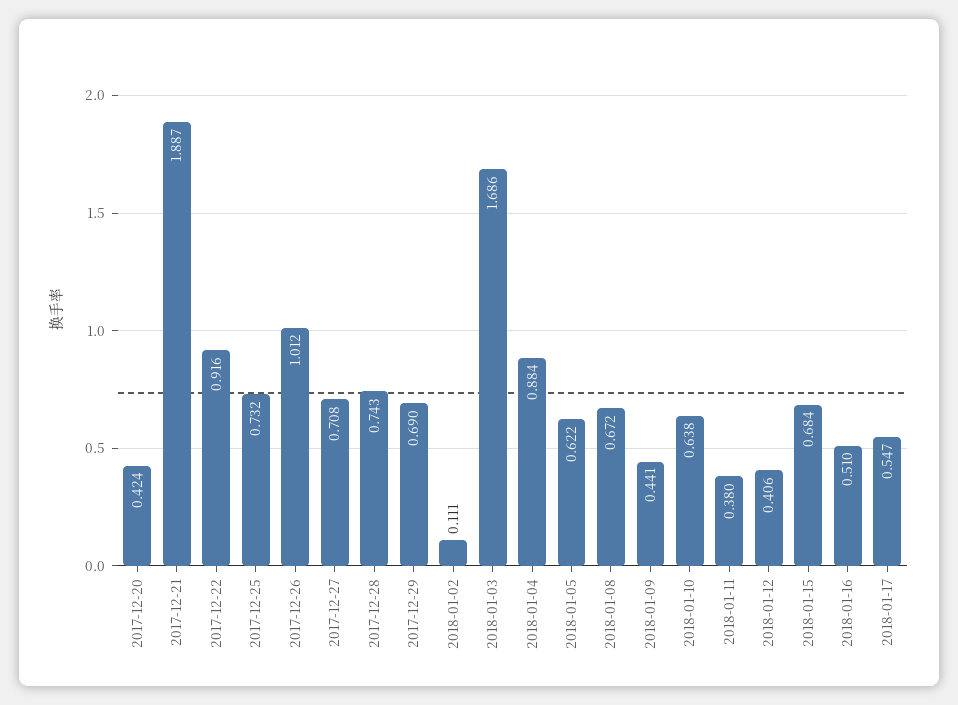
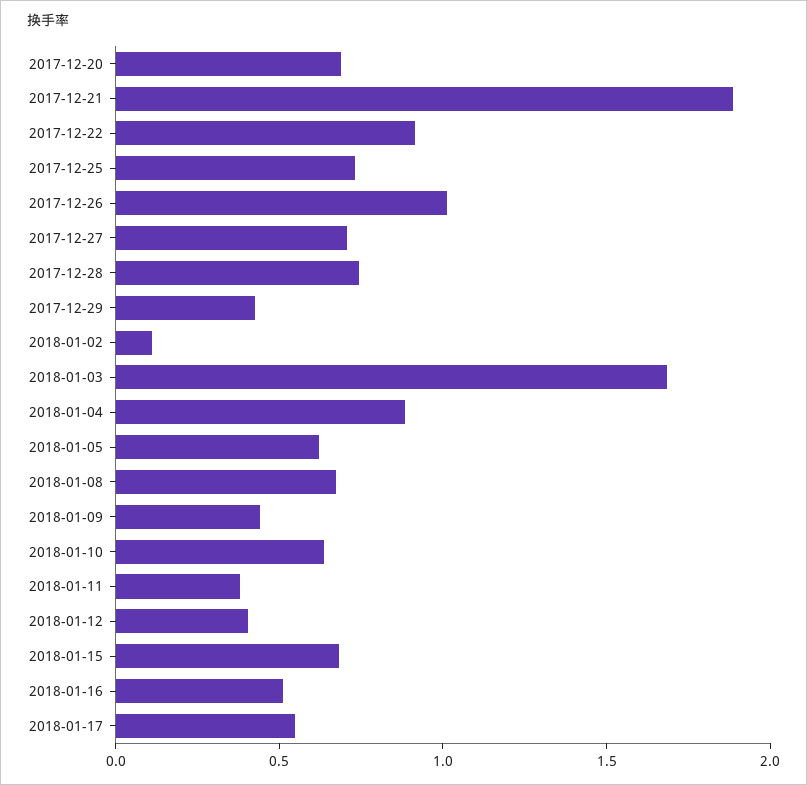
2017-12-20: 0.424 -> 0.7
2017-12-29: 0.69 -> 0.4

